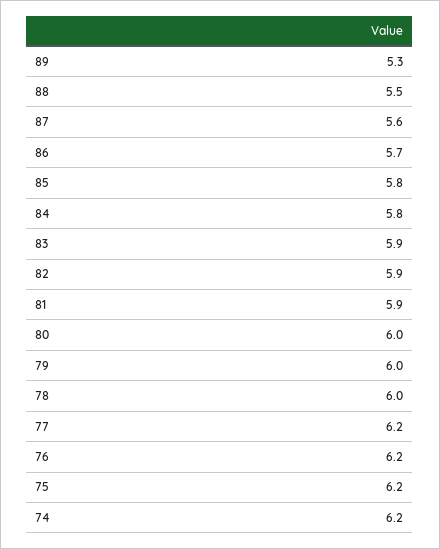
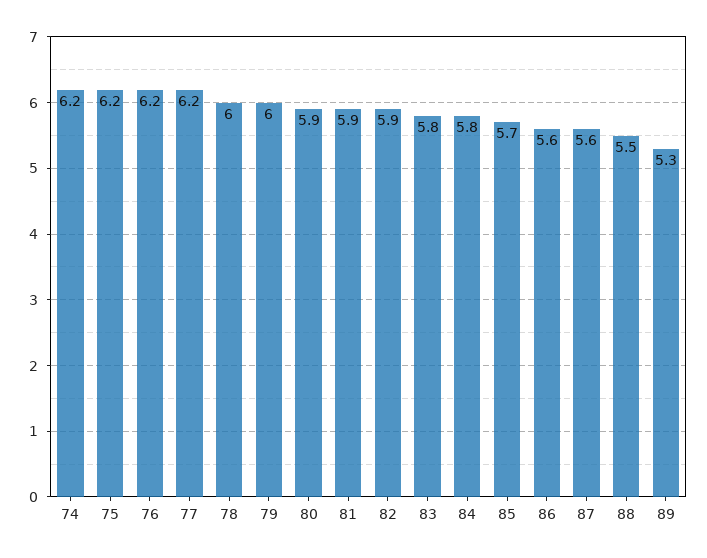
86: 5.7 -> 5.6
85: 5.8 -> 5.7
83: 5.9 -> 5.8
80: 6 -> 5.9

